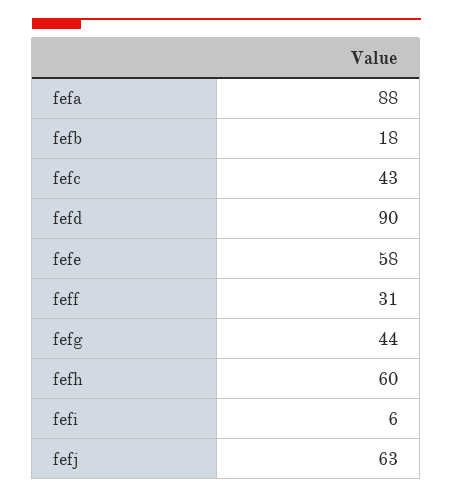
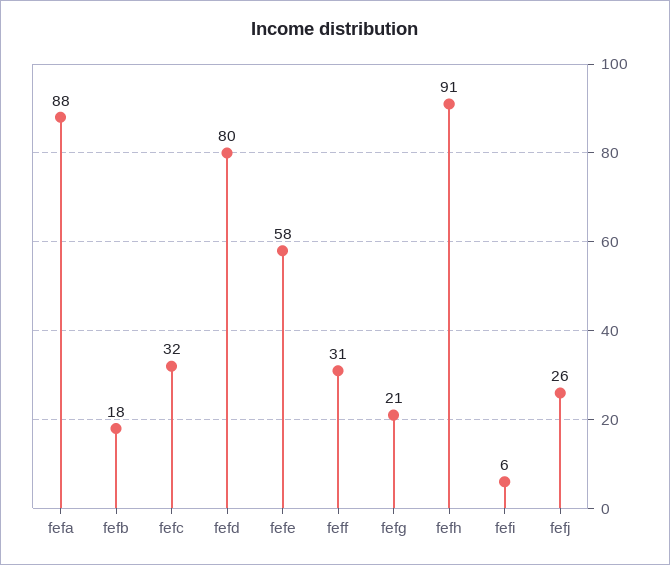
fefc: 43 -> 32
fefd: 90 -> 80
fefg: 44 -> 21
fefh: 60 -> 91
fefj: 63 -> 26

